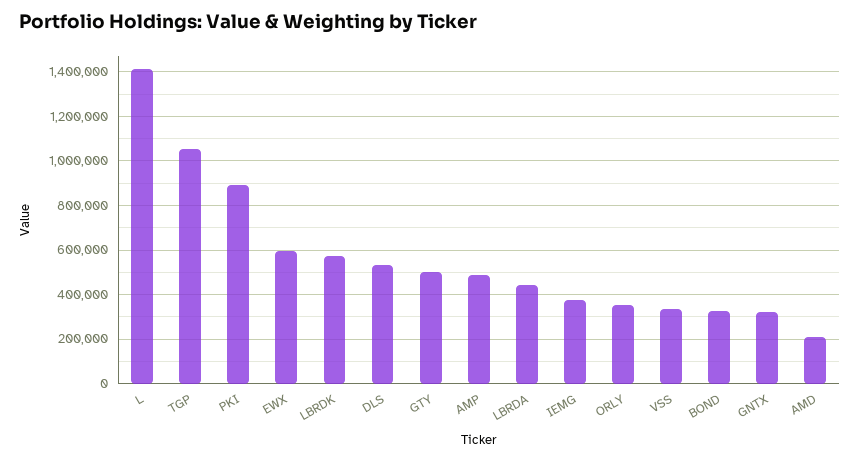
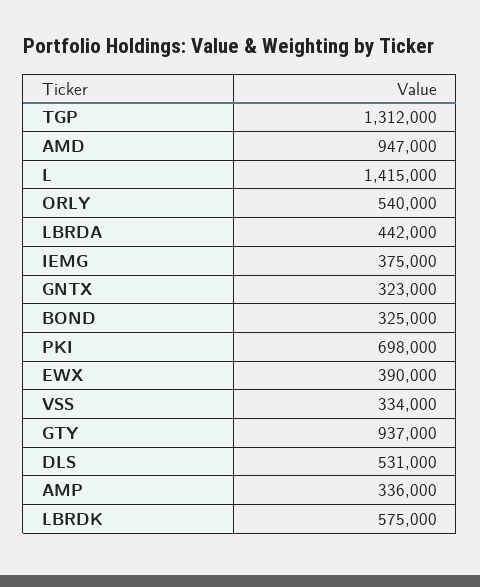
TGP: 1050000 -> 1312000
PKI: 900000 -> 698000
EWX: 600000 -> 390000
GTY: 500000 -> 937000
AMP: 500000 -> 336000
ORLY: 350000 -> 540000
AMD: 200000 -> 947000

